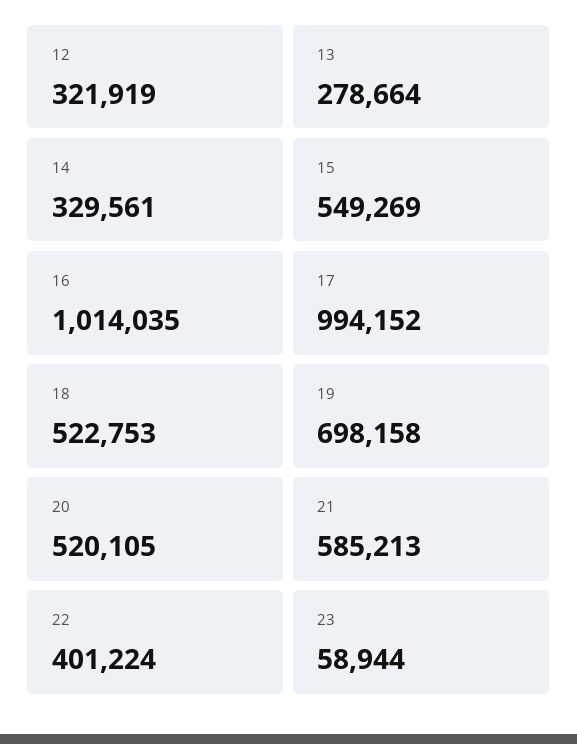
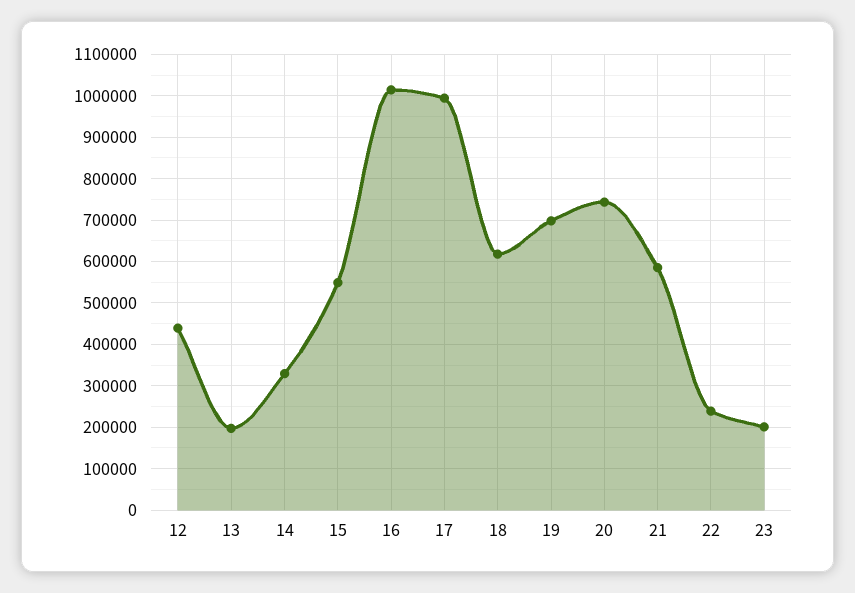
12: 321919 -> 440000
13: 278664 -> 200000
18: 522753 -> 620000
20: 520105 -> 740000
22: 401224 -> 240000
23: 58944 -> 200000

